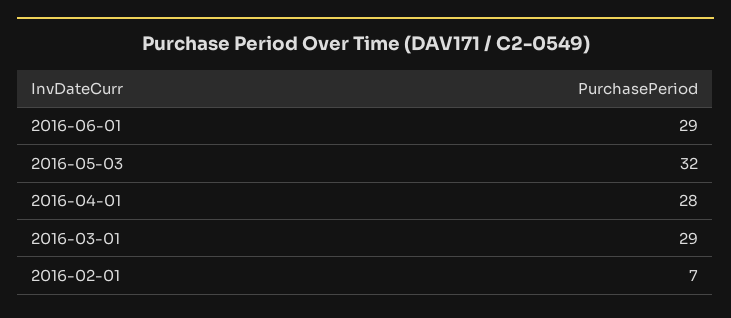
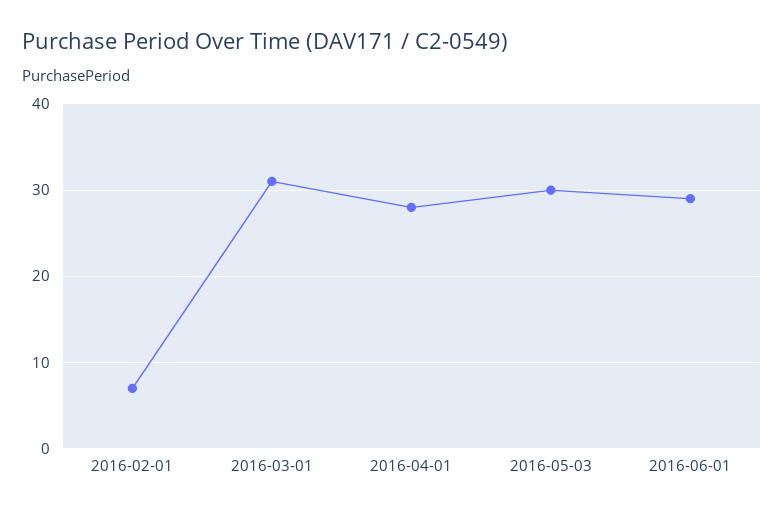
2016-05-03: 32 -> 30
2016-03-01: 29 -> 31

